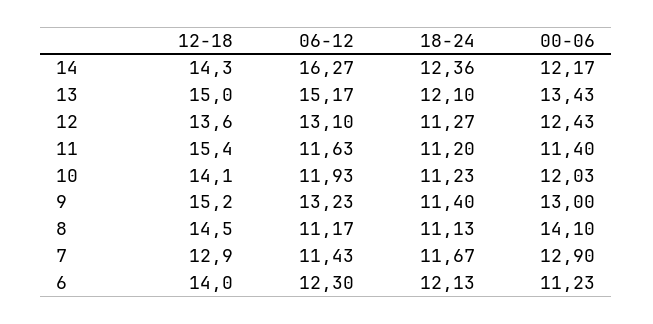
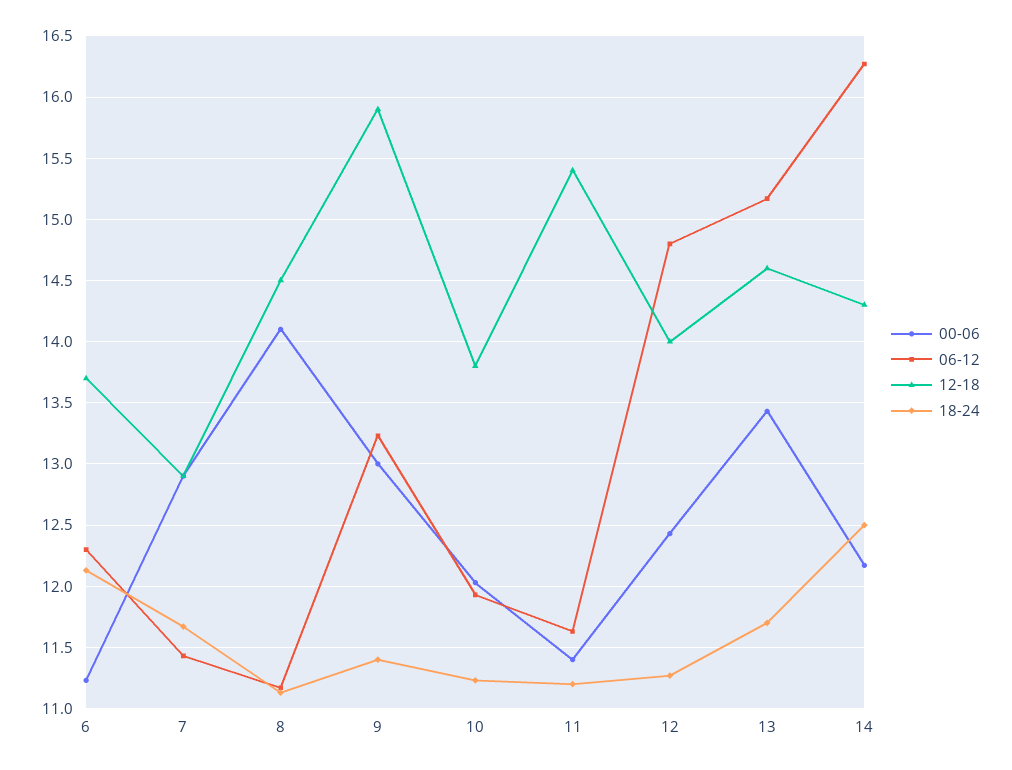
18-24, 14: 12.36 -> 12.5
12-18, 13: 15 -> 14.6
18-24, 13: 12.1 -> 11.7
12-18, 12: 13.6 -> 14
06-12, 12: 13.1 -> 14.8
12-18, 10: 14.1 -> 13.8
12-18, 9: 15.2 -> 15.9
12-18, 6: 14 -> 13.7

